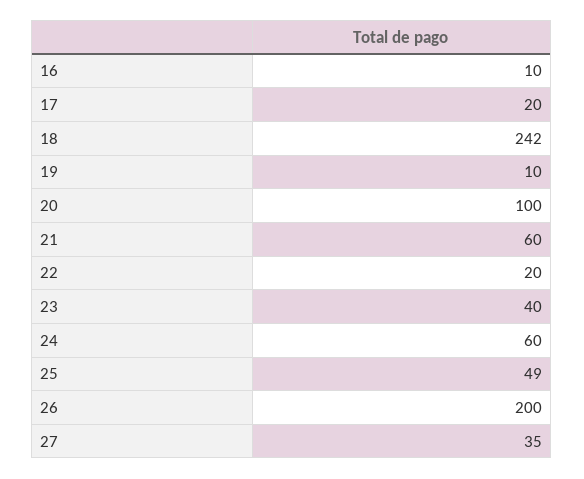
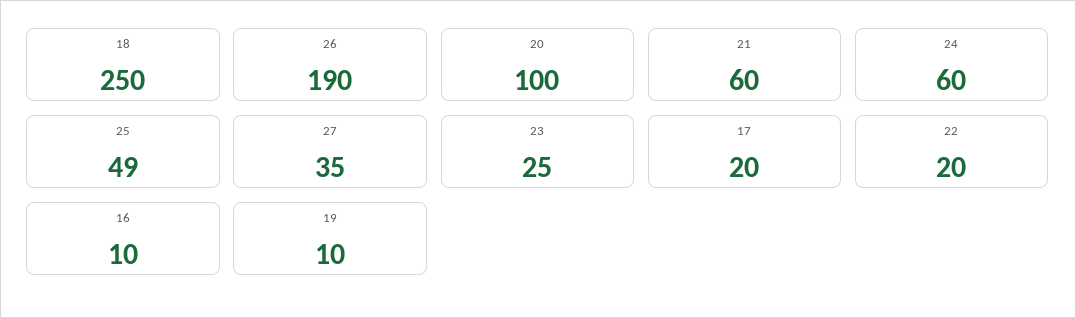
18: 242 -> 250
23: 40 -> 25
26: 200 -> 190

